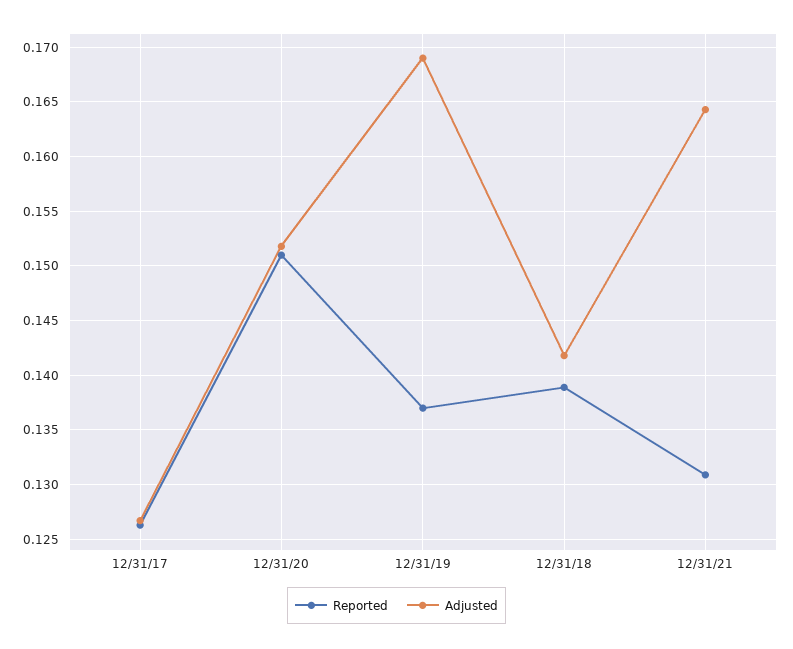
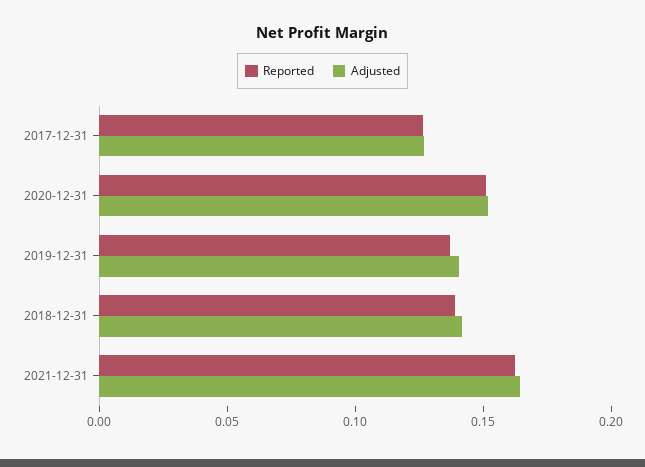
Adjusted, 12/31/19: 0.169 -> 0.14
Reported, 12/31/21: 0.131 -> 0.16

